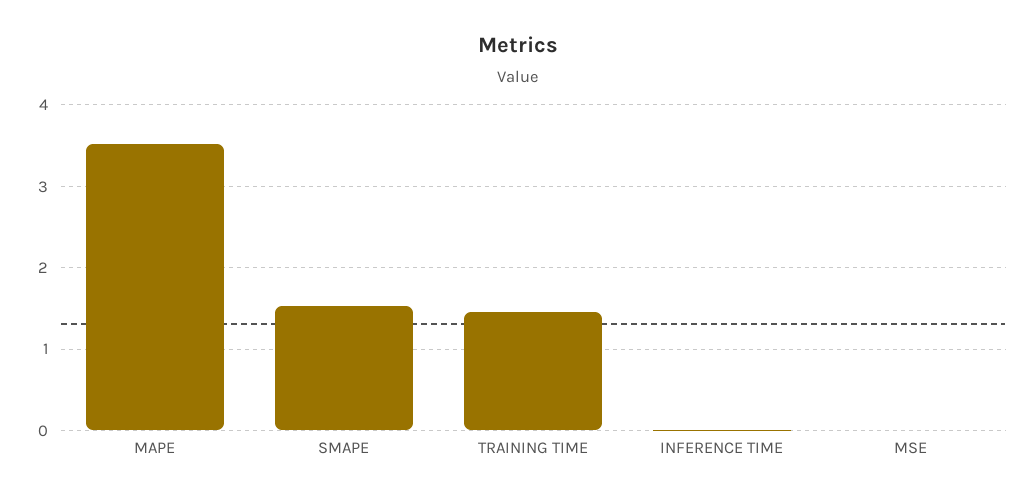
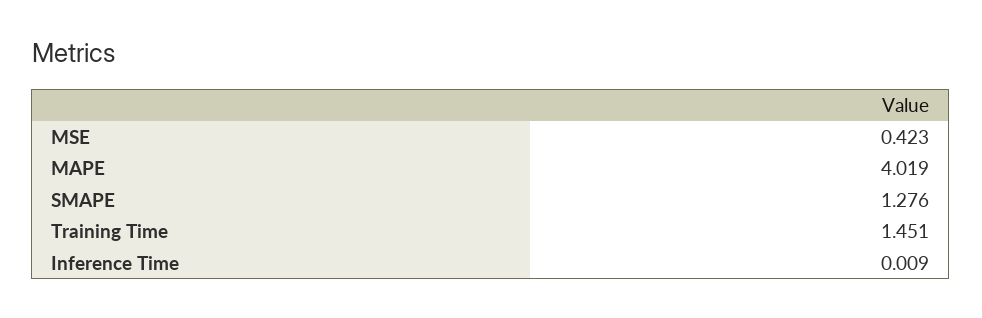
MAPE: 3.5 -> 4.019
SMAPE: 1.5 -> 1.276
MSE: 0 -> 0.423

